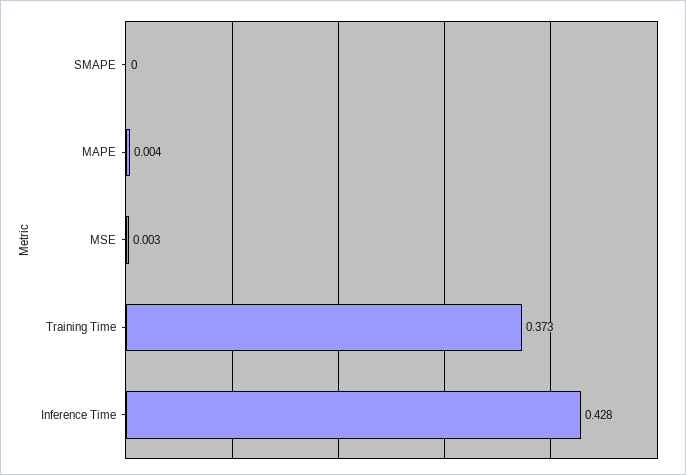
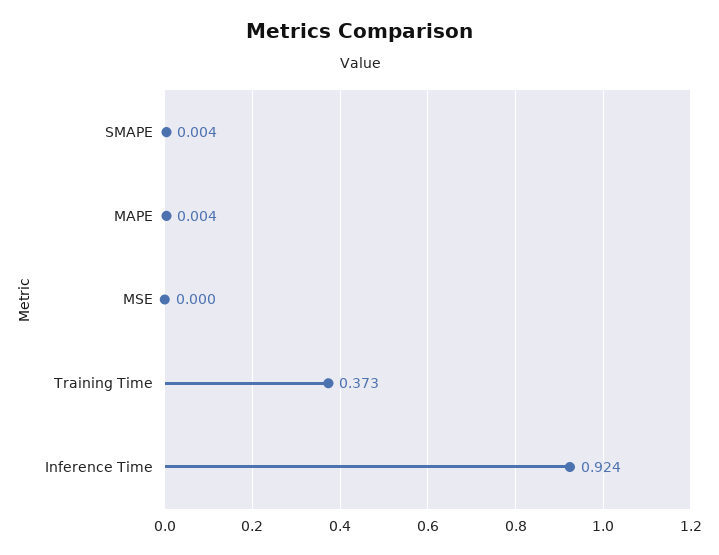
SMAPE: 0 -> 0.004
MSE: 0.003 -> 0
Inference Time: 0.428 -> 0.924

